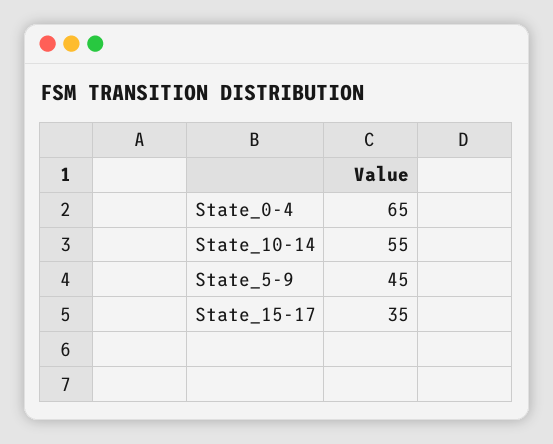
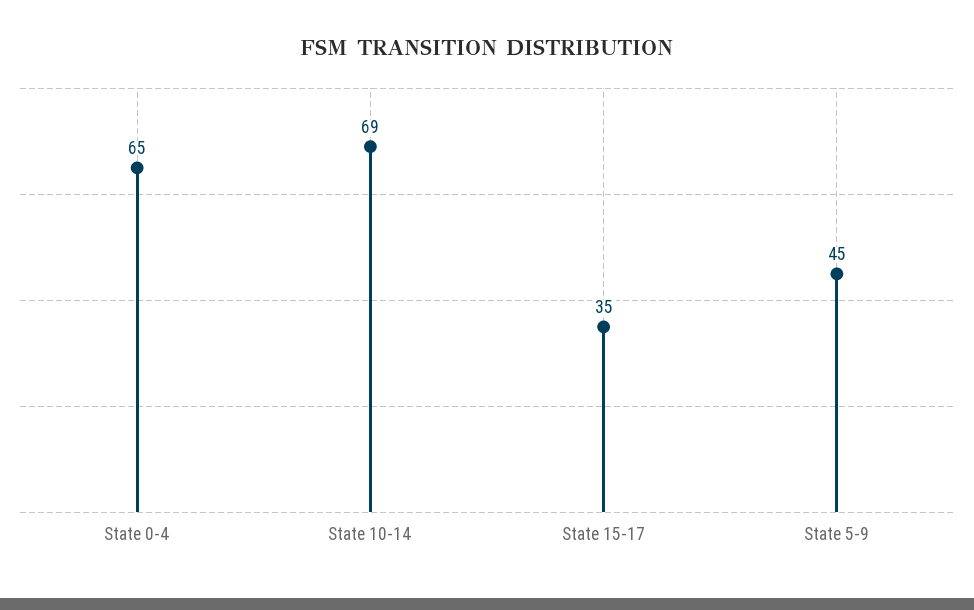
State_10-14: 55 -> 69

